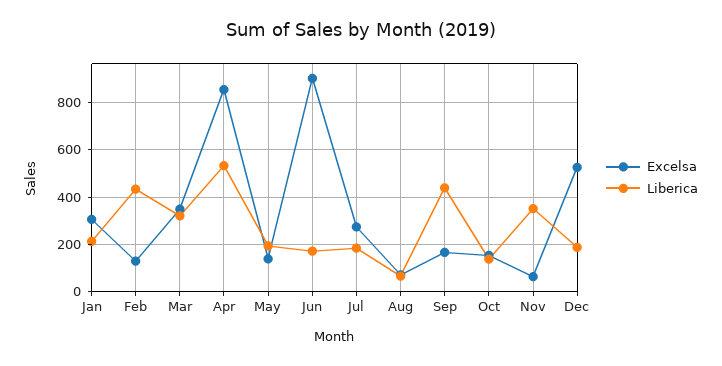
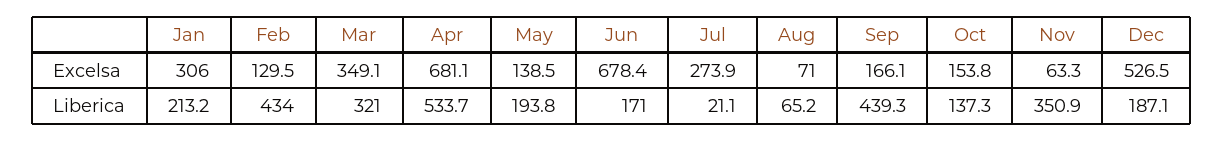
Excelsa, Apr: 850 -> 681.1
Excelsa, Jun: 900 -> 678.4
Liberica, Jul: 200 -> 21.1

